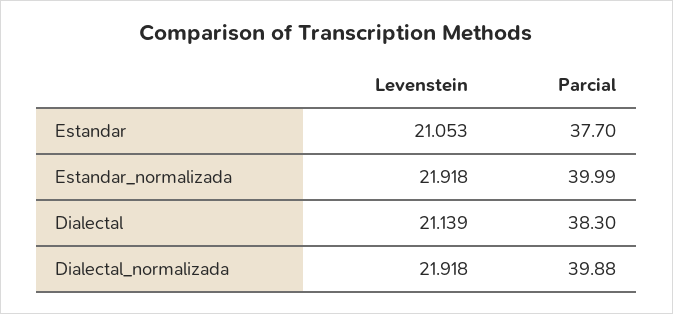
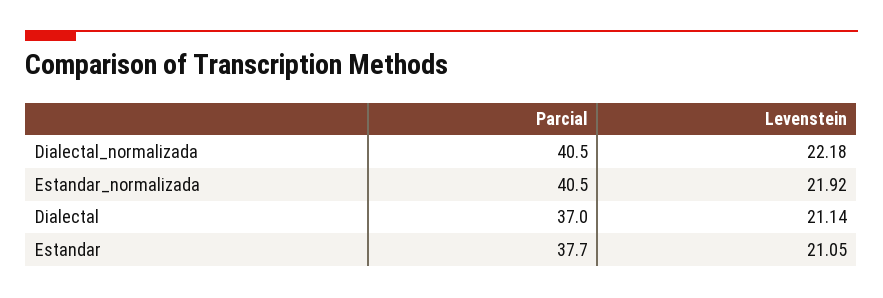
Parcial, Estandar_normalizada: 39.99 -> 40.5
Parcial, Dialectal: 38.3 -> 37
Levenstein, Dialectal_normalizada: 21.918 -> 22.18
Parcial, Dialectal_normalizada: 39.88 -> 40.5

